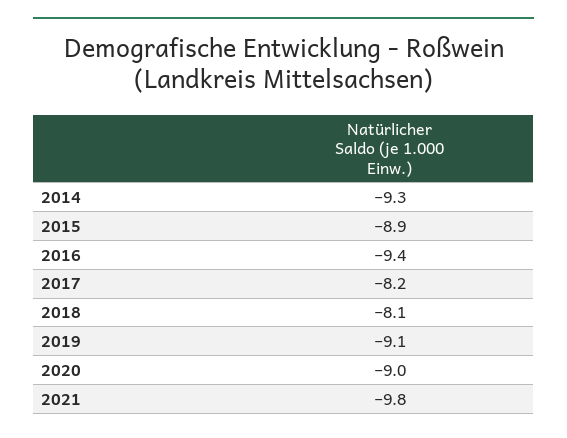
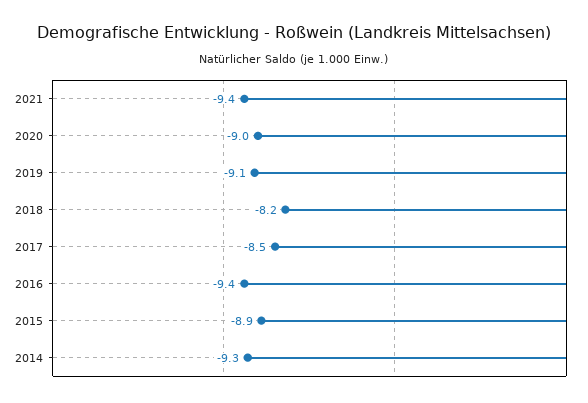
2017: -8.2 -> -8.5
2018: -8.1 -> -8.2
2021: -9.8 -> -9.4

